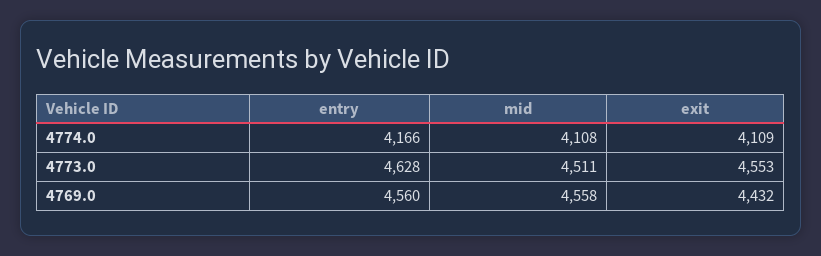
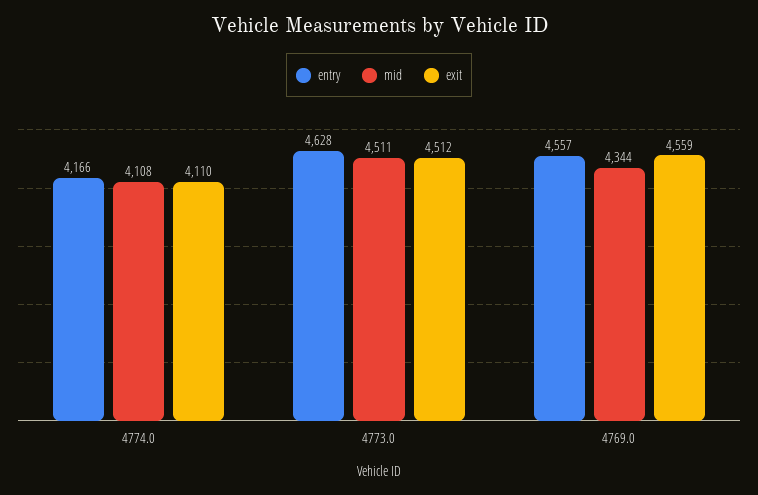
exit, 4774.0: 4109 -> 4110
exit, 4773.0: 4553 -> 4512
entry, 4769.0: 4560 -> 4557
mid, 4769.0: 4558 -> 4344
exit, 4769.0: 4432 -> 4559

